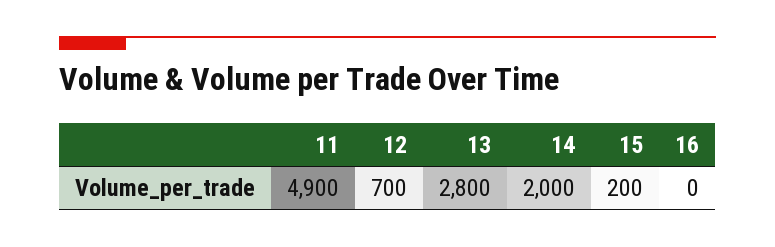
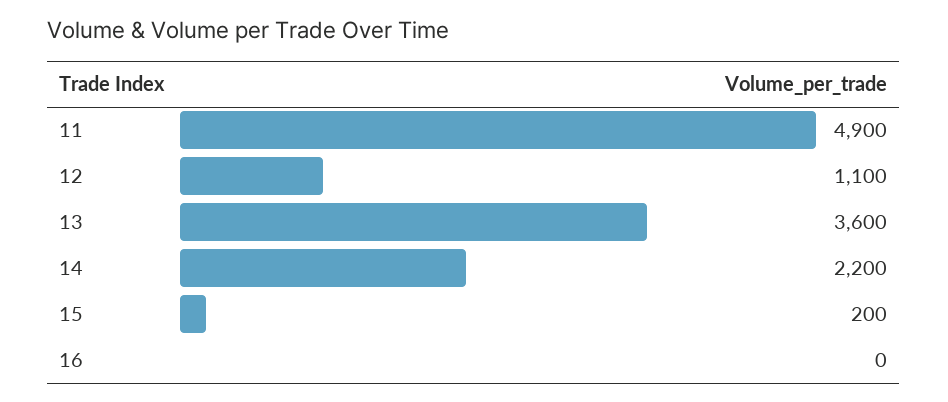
12: 700 -> 1100
13: 2800 -> 3600
14: 2000 -> 2200

